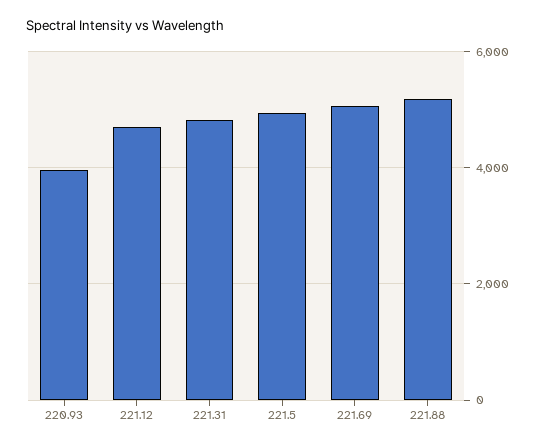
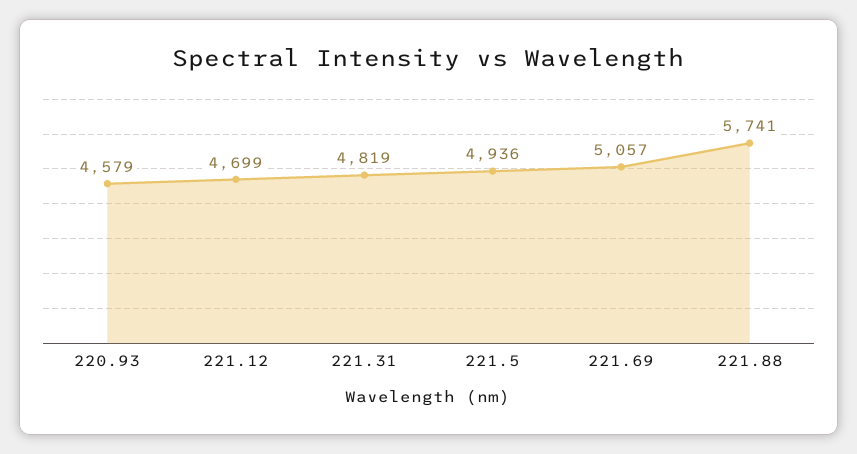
220.93: 4000 -> 4579
221.88: 5200 -> 5741

